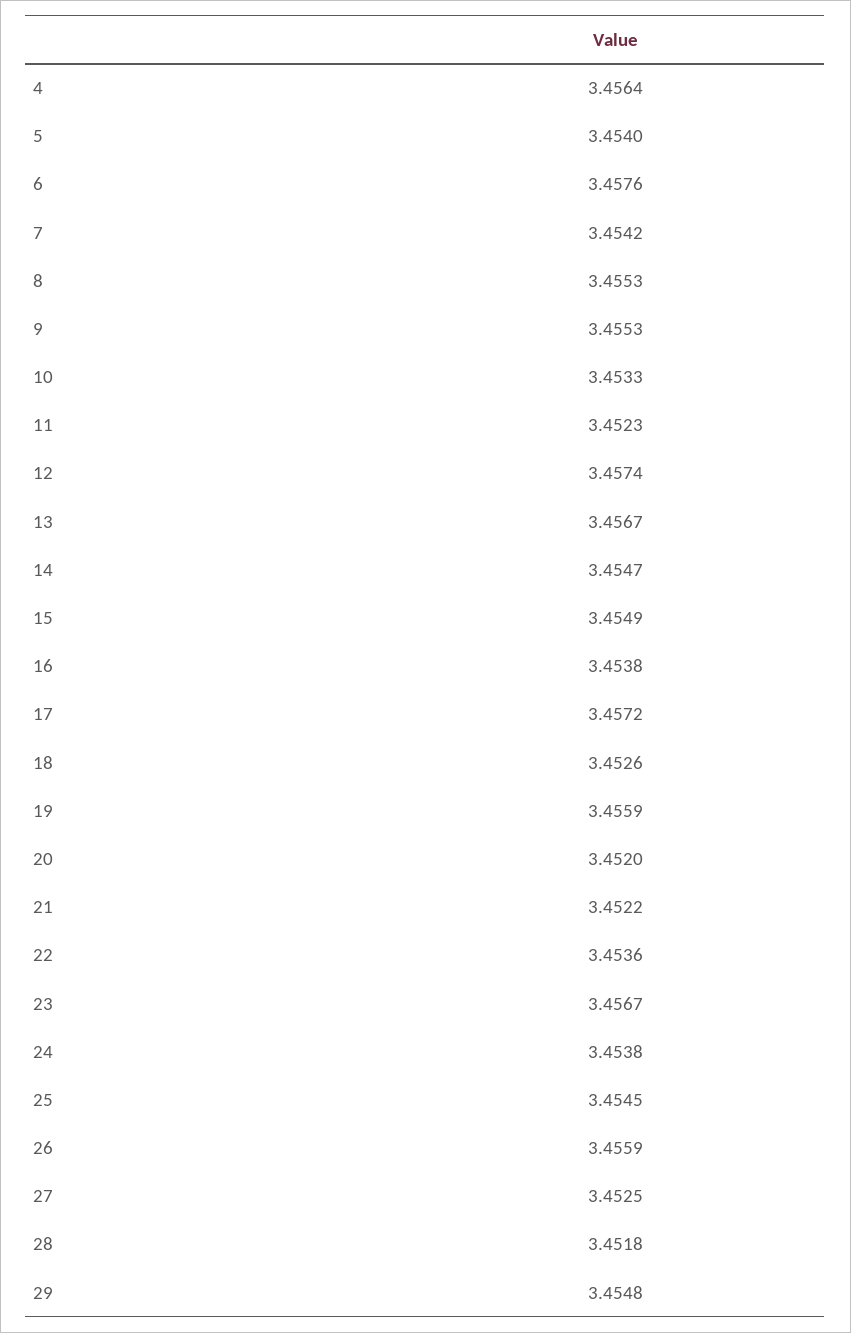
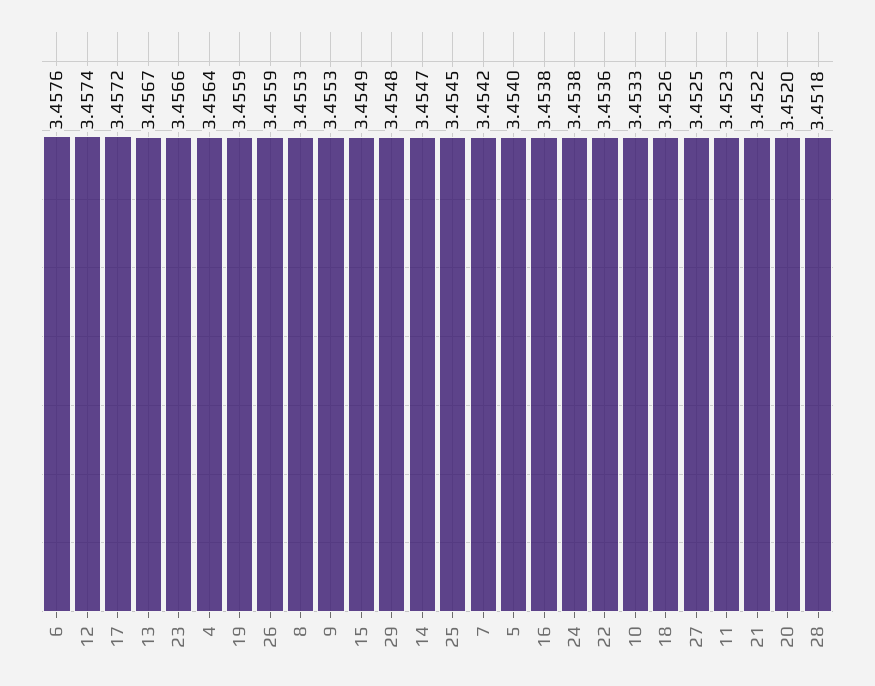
23: 3.4567 -> 3.4566

